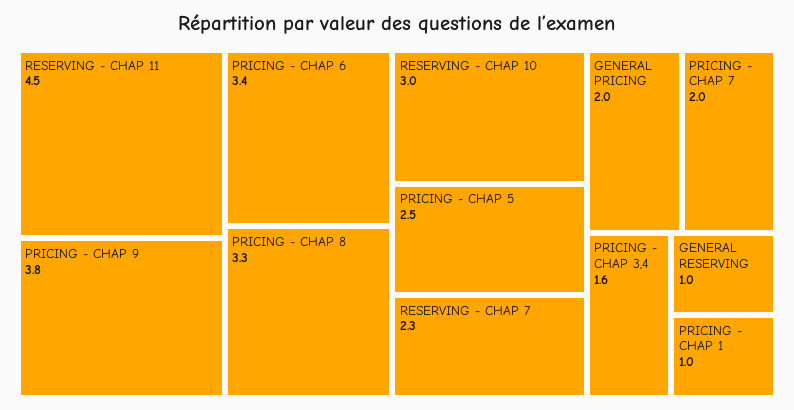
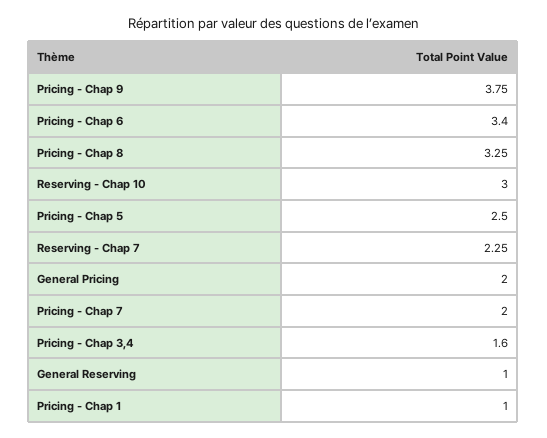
RESERVING - CHAP 11: 4.5 -> none

